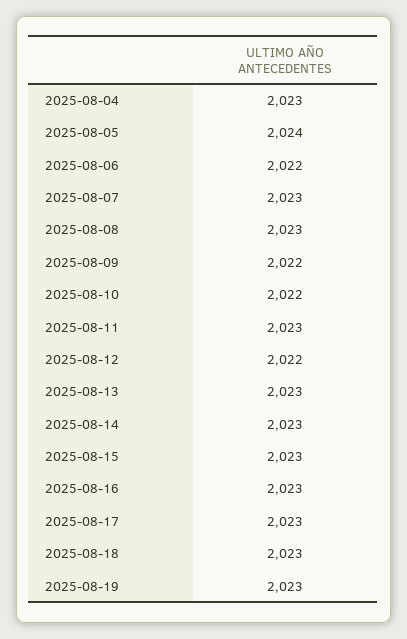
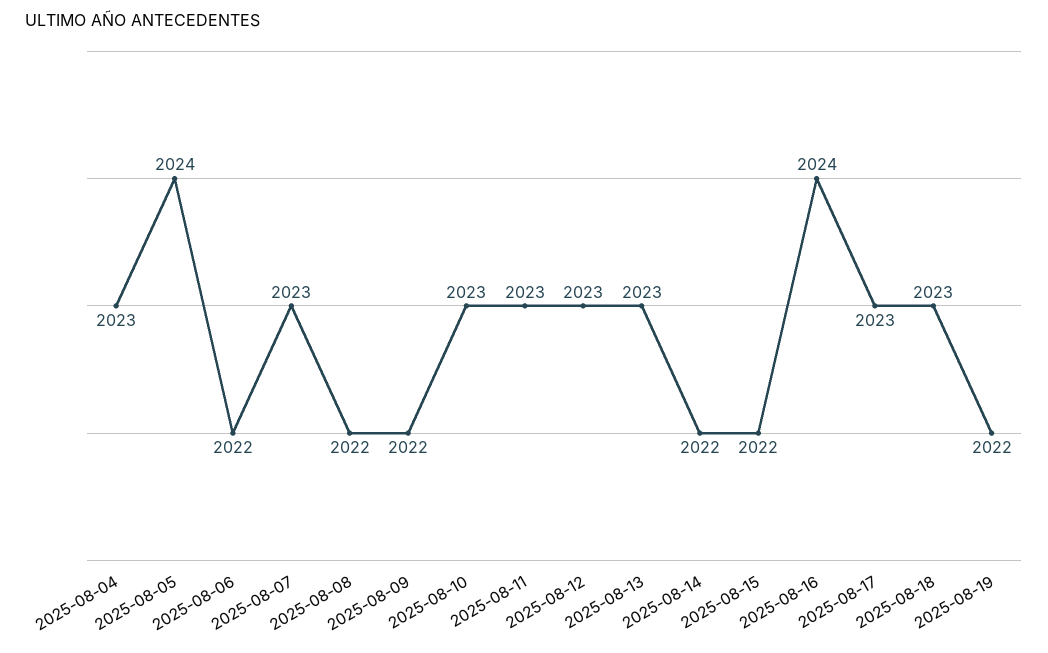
2025-08-08: 2023 -> 2022
2025-08-10: 2022 -> 2023
2025-08-12: 2022 -> 2023
2025-08-14: 2023 -> 2022
2025-08-15: 2023 -> 2022
2025-08-16: 2023 -> 2024
2025-08-19: 2023 -> 2022

